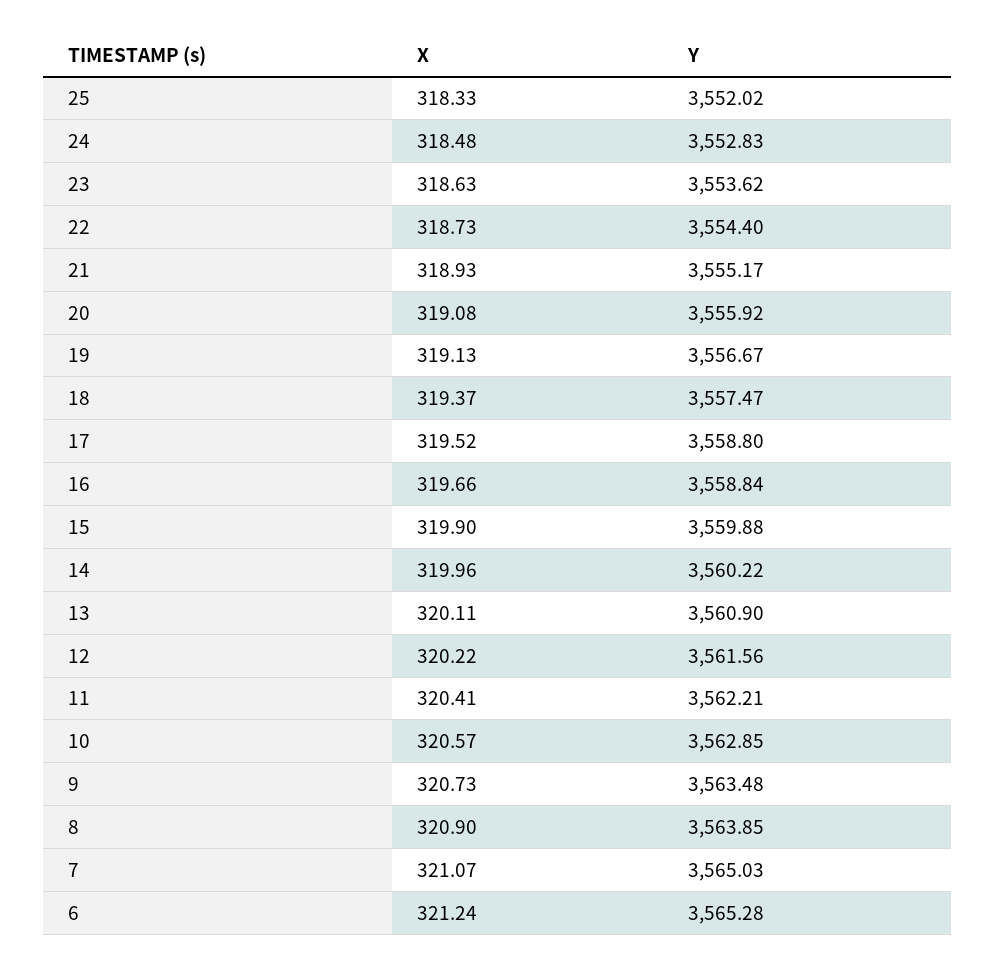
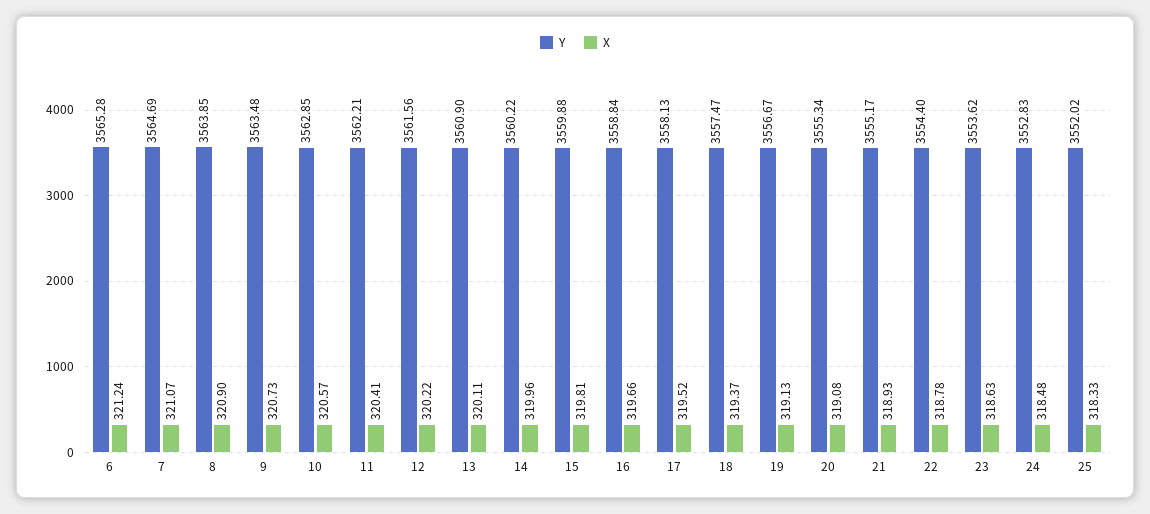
X, 22: 318.73 -> 318.78
Y, 20: 3555.92 -> 3555.34
Y, 17: 3558.8 -> 3558.13
X, 15: 319.9 -> 319.81
Y, 7: 3565.03 -> 3564.69

